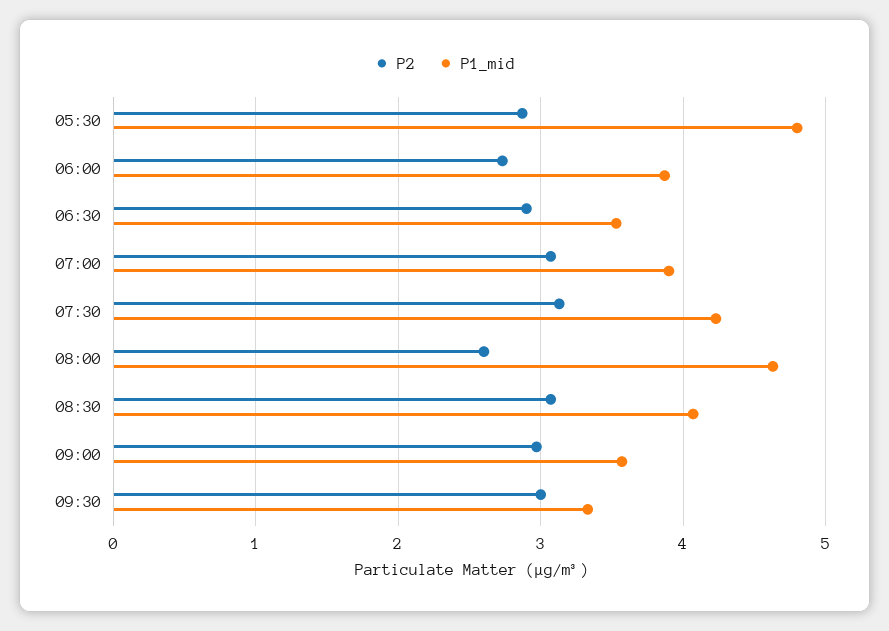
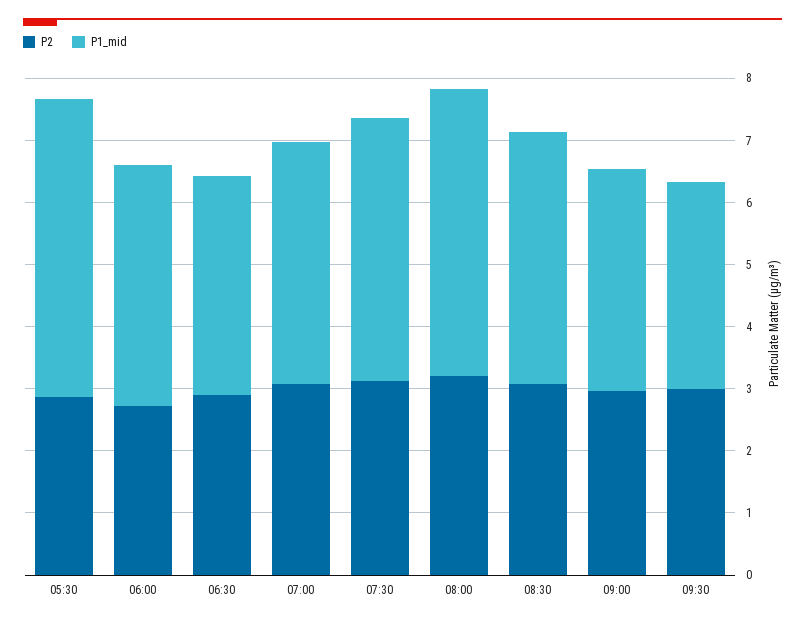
P2, 08:00: 2.6 -> 3.2

